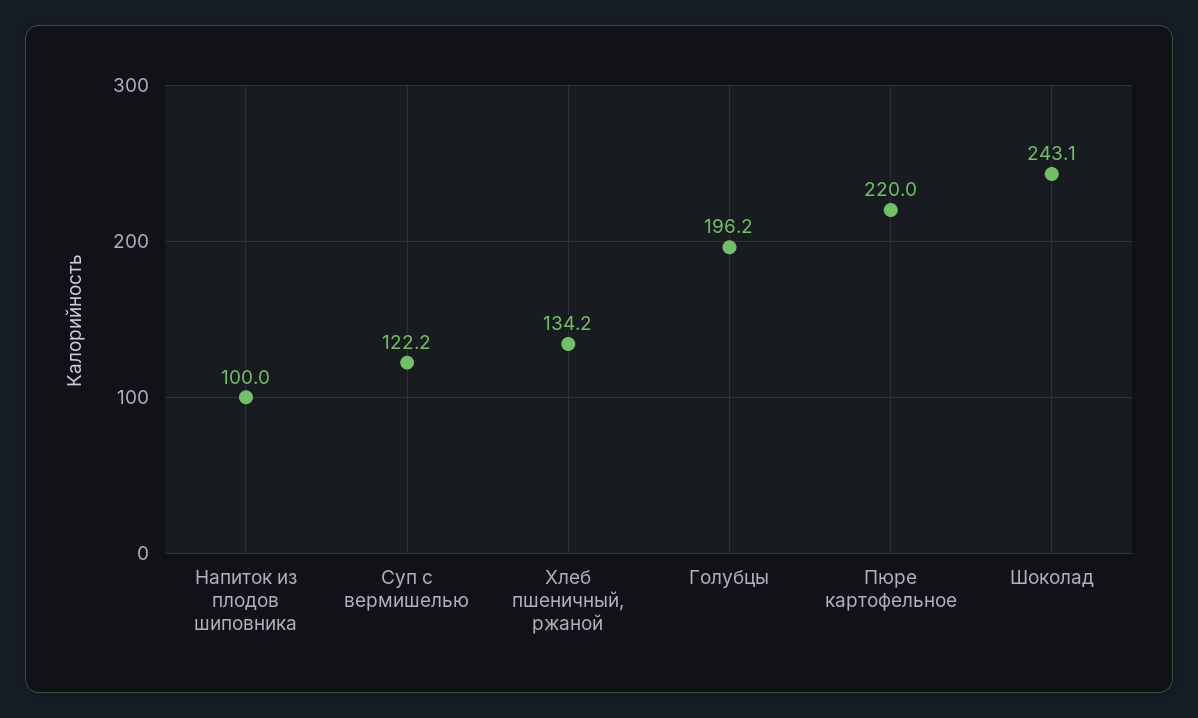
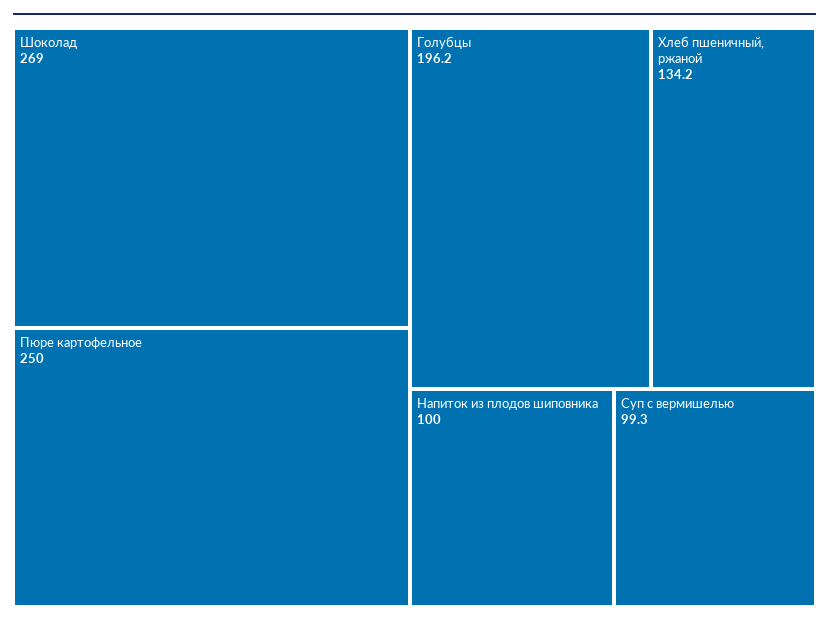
Суп с вермишелью: 122.2 -> 99.3
Пюре картофельное: 220 -> 250
Шоколад: 243.1 -> 269

